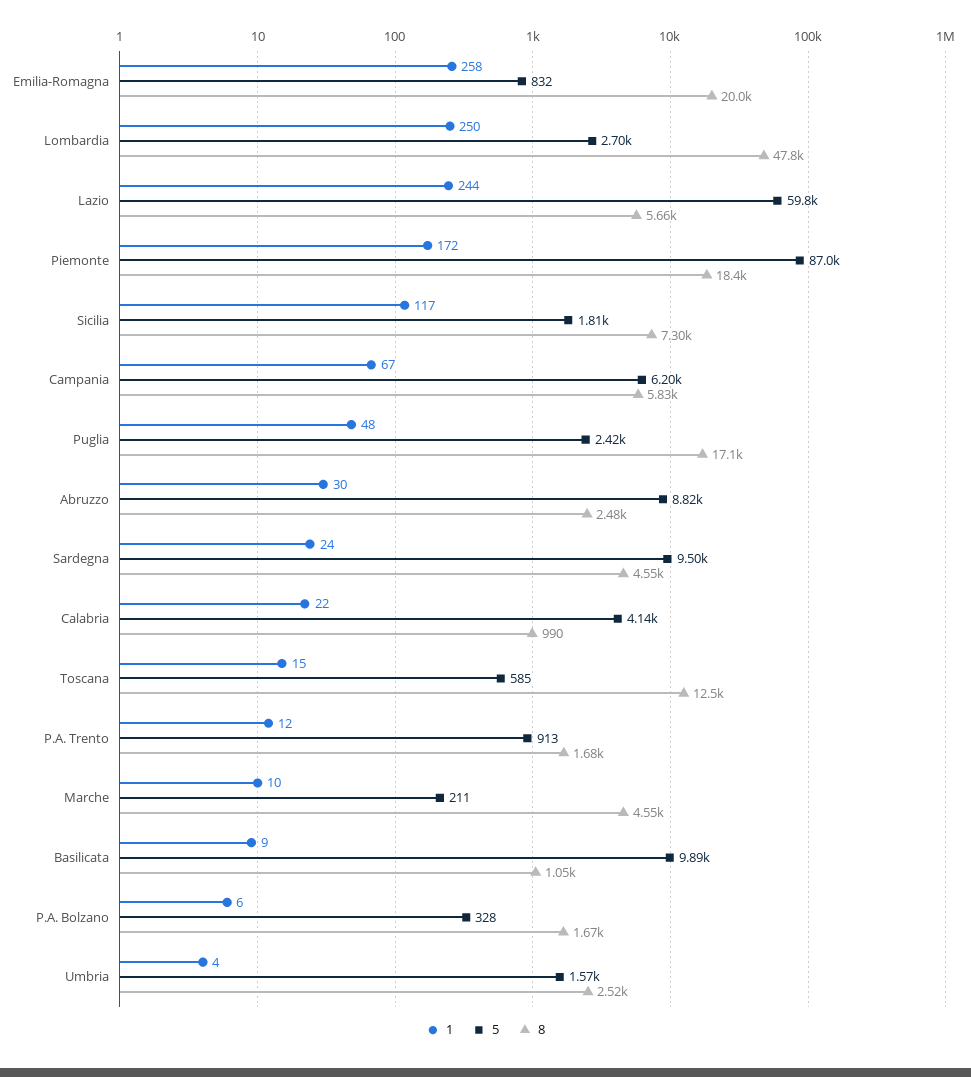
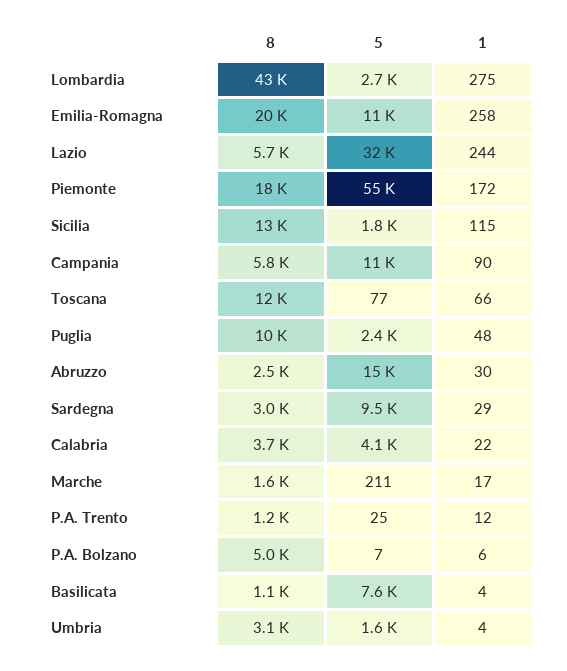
5, Emilia-Romagna: 832 -> 11000
1, Lombardia: 250 -> 275
8, Lombardia: 47800 -> 43000
5, Lazio: 59800 -> 32000
5, Piemonte: 87000 -> 55000
1, Sicilia: 117 -> 115
8, Sicilia: 7300 -> 13000
1, Campania: 67 -> 90
5, Campania: 6200 -> 11000
8, Puglia: 17100 -> 10000
5, Abruzzo: 8820 -> 15000
1, Sardegna: 24 -> 29
8, Sardegna: 4550 -> 3000
8, Calabria: 990 -> 3700
1, Toscana: 15 -> 66
5, Toscana: 585 -> 77
5, P.A. Trento: 913 -> 25
8, P.A. Trento: 1680 -> 1200
1, Marche: 10 -> 17
8, Marche: 4550 -> 1600
1, Basilicata: 9 -> 4
5, Basilicata: 9890 -> 7600
5, P.A. Bolzano: 328 -> 7
8, P.A. Bolzano: 1670 -> 5000
8, Umbria: 2520 -> 3100

